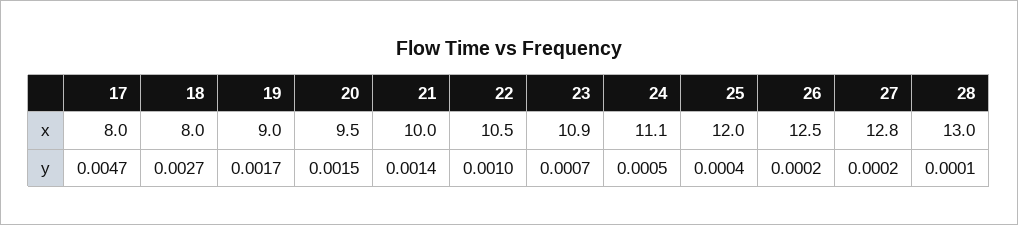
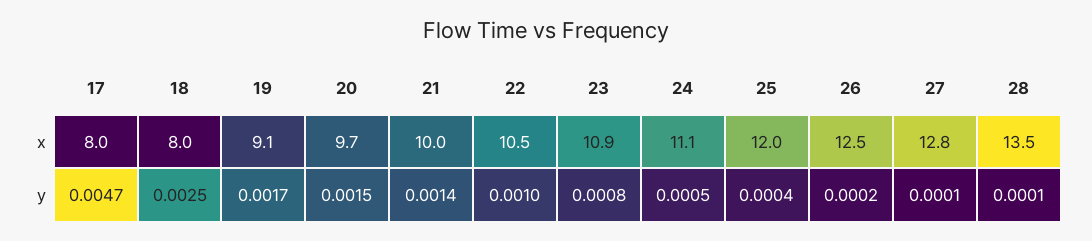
19, x: 9 -> 9.1
20, x: 9.5 -> 9.7
28, x: 13 -> 13.5
18, y: 0.0027 -> 0.0025
23, y: 0.0007 -> 0.0008
27, y: 0.0002 -> 0.0001

